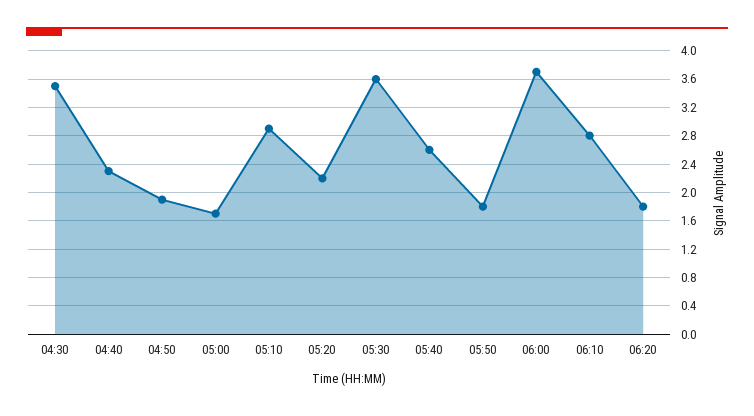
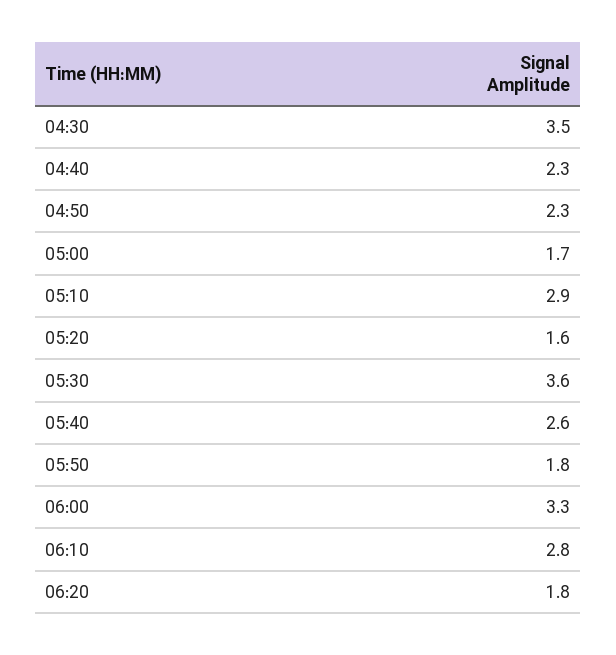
04:50: 1.9 -> 2.3
05:20: 2.2 -> 1.6
06:00: 3.7 -> 3.3

